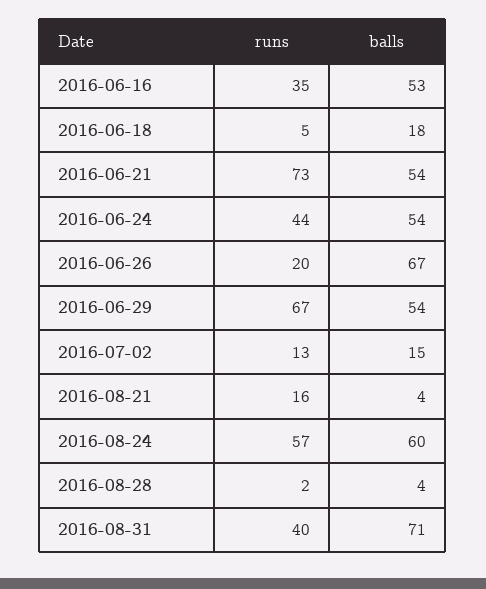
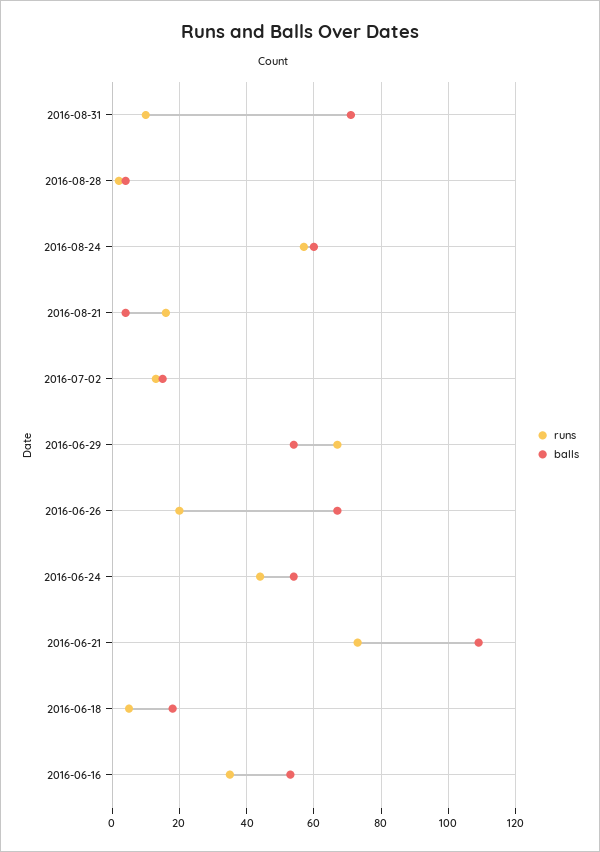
balls, 2016-06-21: 54 -> 110
runs, 2016-08-31: 40 -> 10

